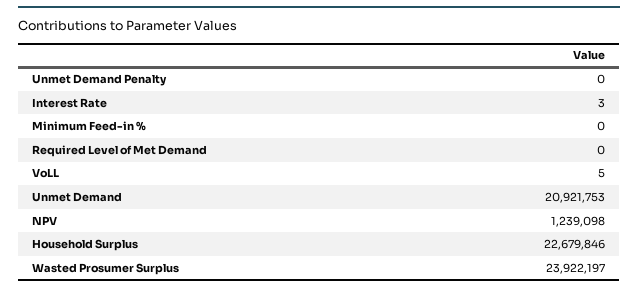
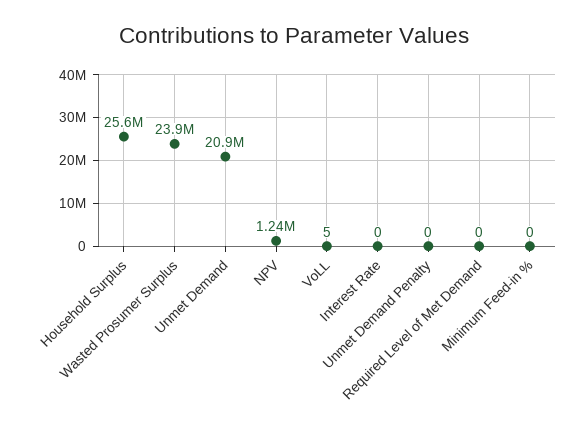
Interest Rate: 3 -> 0
Household Surplus: 22679846 -> 25600000

